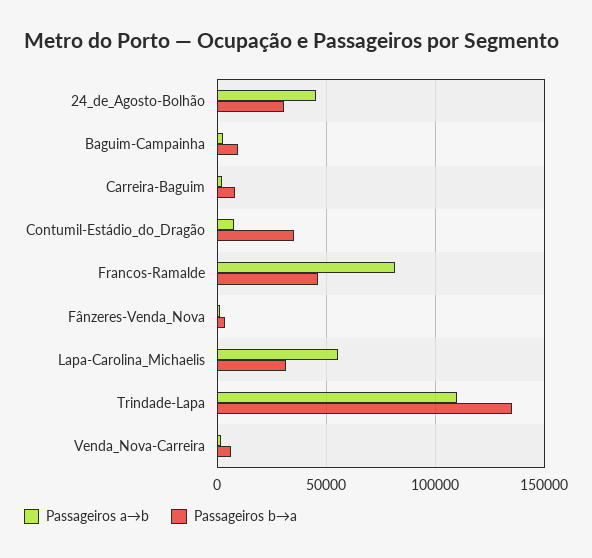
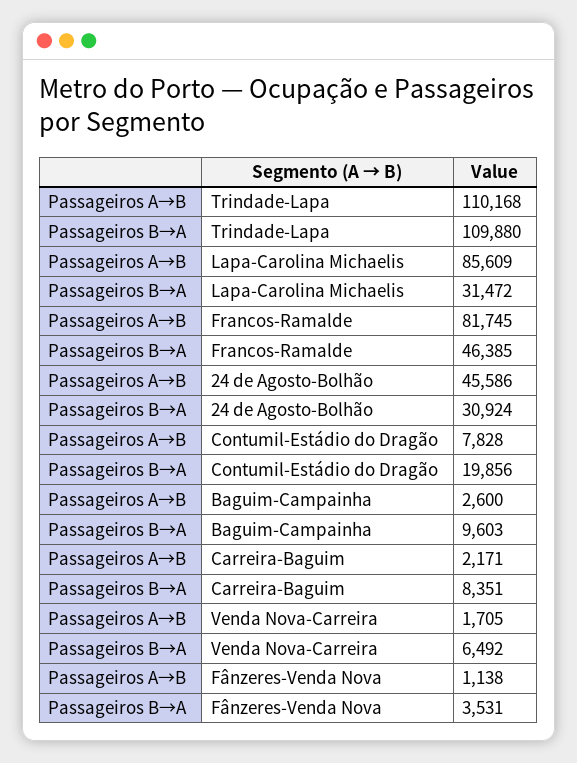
Passageiros b→a, Contumil-Estádio_do_Dragão: 35000 -> 19856
Passageiros a→b, Lapa-Carolina_Michaelis: 55000 -> 85609
Passageiros b→a, Trindade-Lapa: 135000 -> 109880

